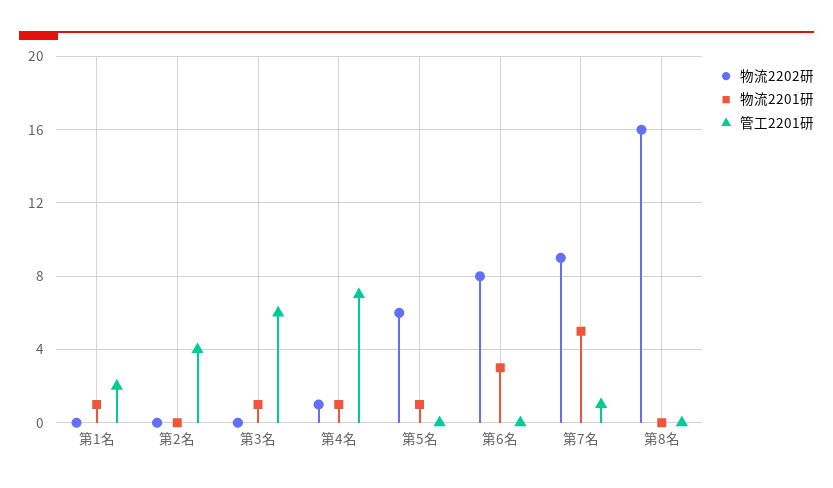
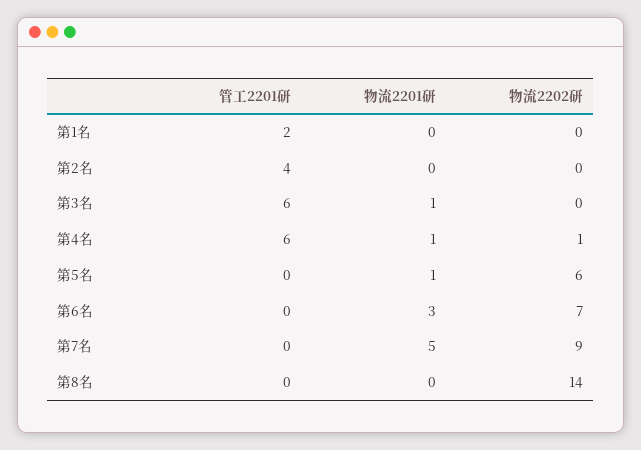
物流2201研, 第1名: 1 -> 0
管工2201研, 第4名: 7 -> 6
物流2202研, 第6名: 8 -> 7
管工2201研, 第7名: 1 -> 0
物流2202研, 第8名: 16 -> 14

